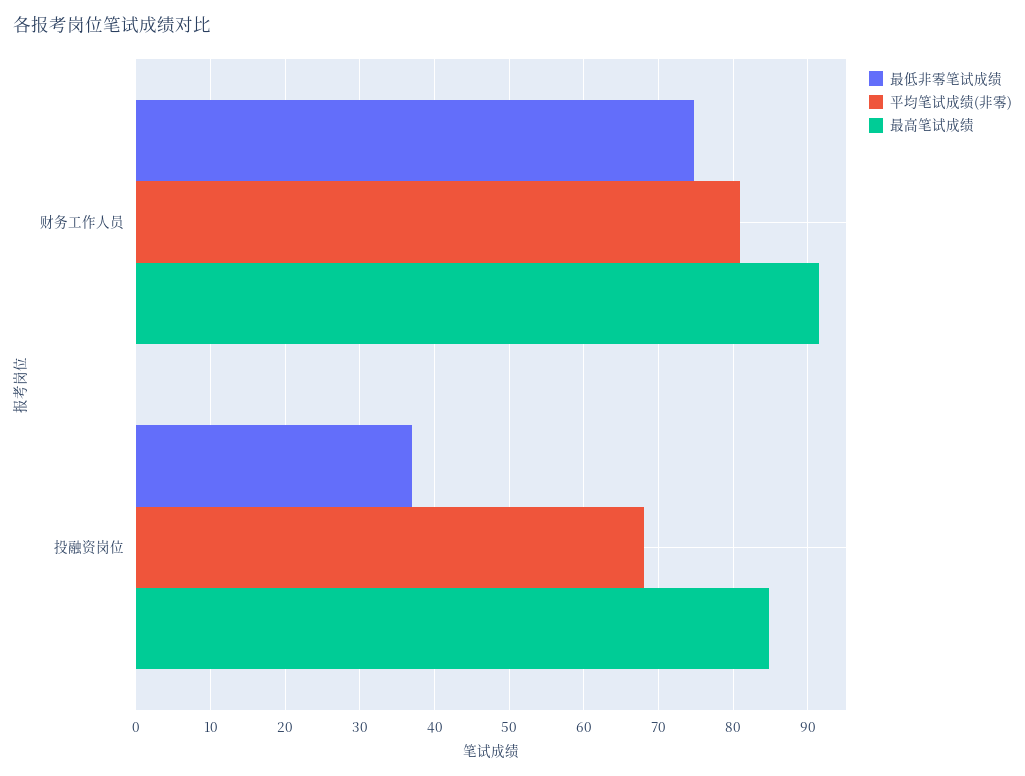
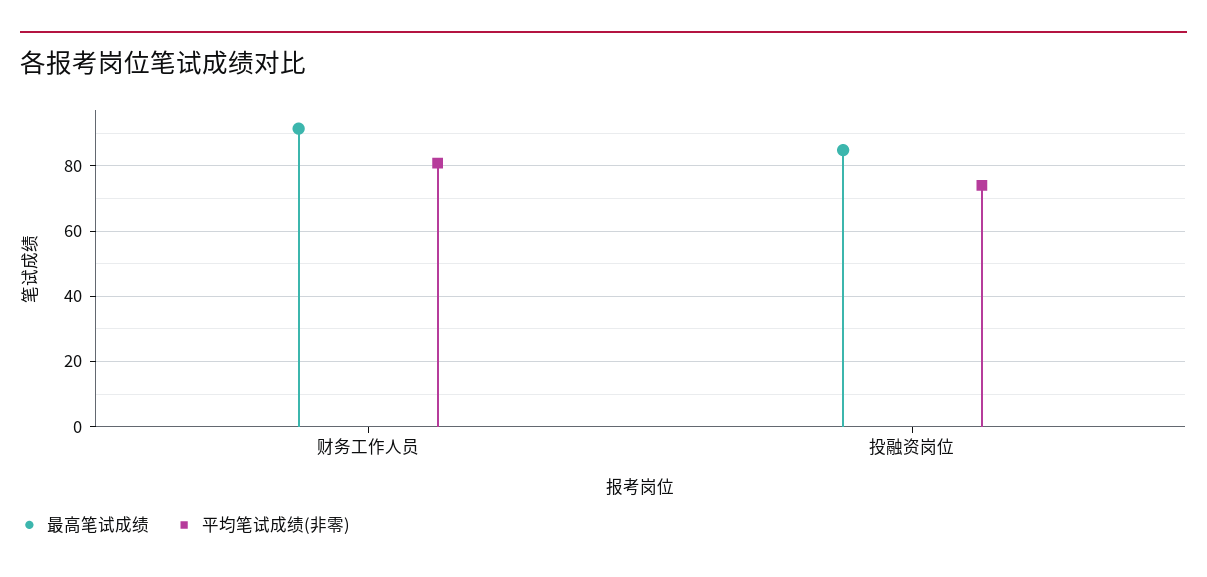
最低非零笔试成绩, 财务工作人员: 75 -> none
最低非零笔试成绩, 投融资岗位: 37 -> none
平均笔试成绩(非零), 投融资岗位: 68 -> 74

